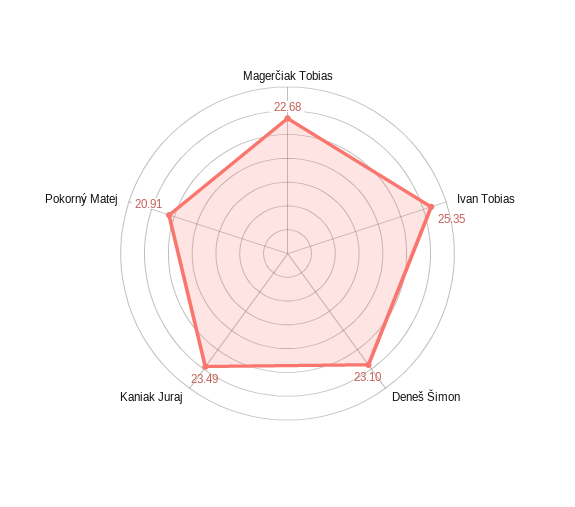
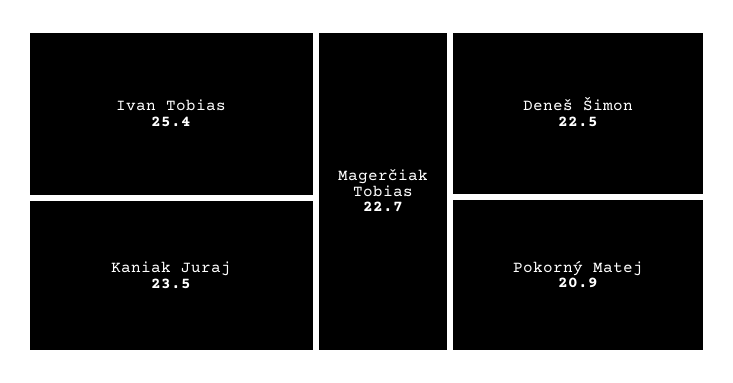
Deneš Šimon: 23.1 -> 22.5

